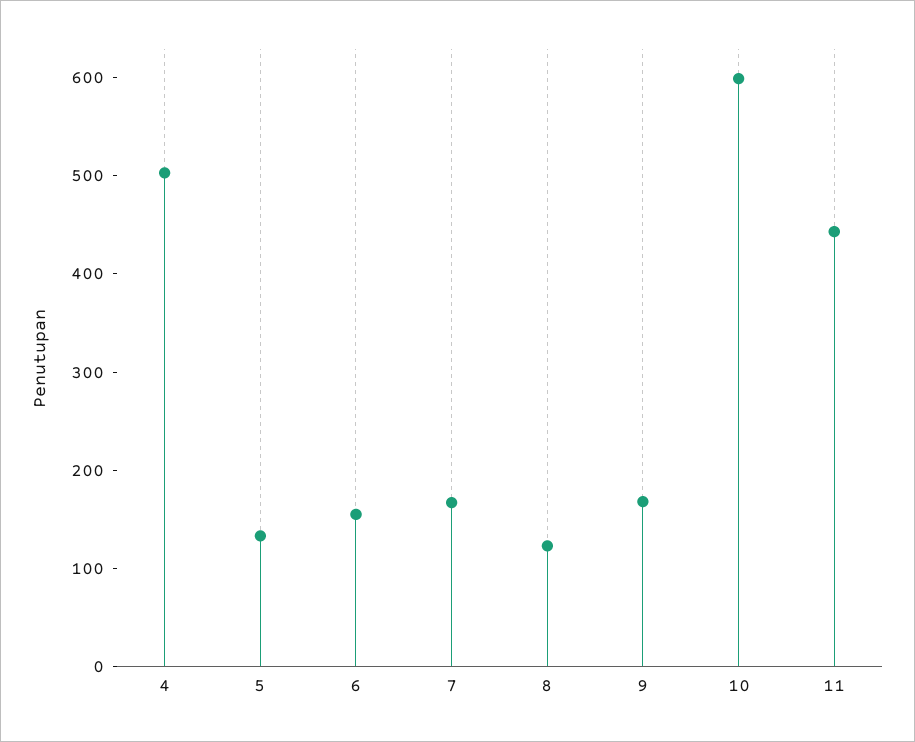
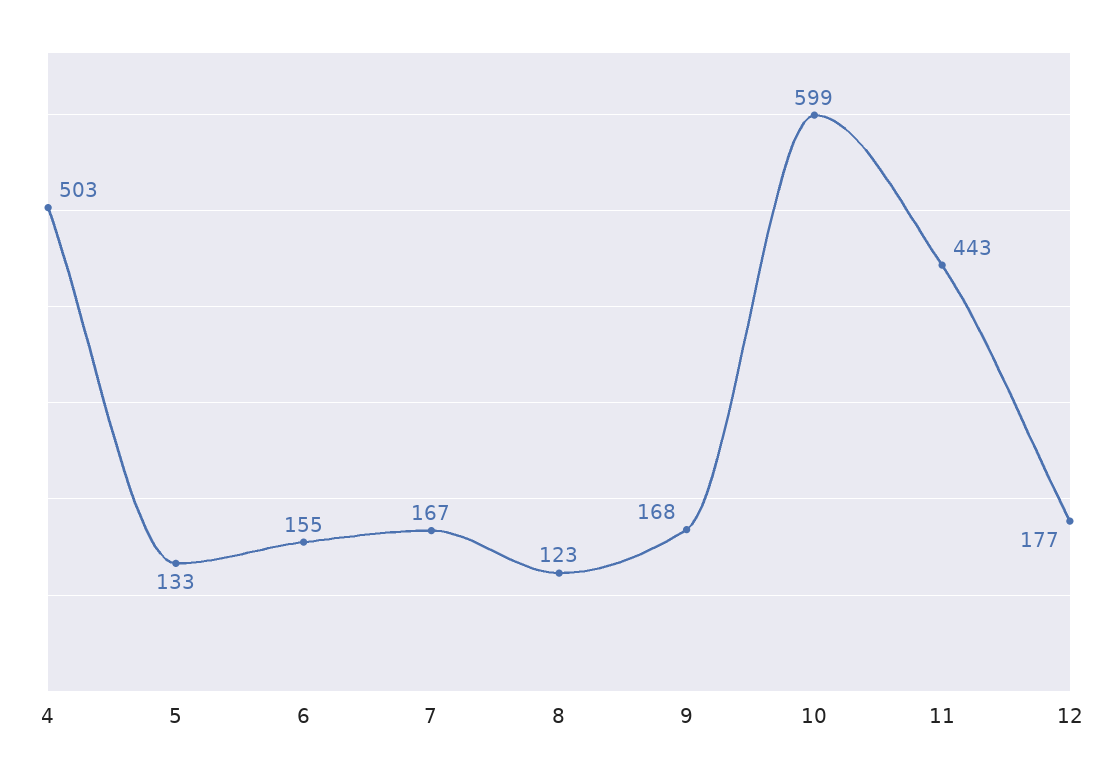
12: none -> 177

